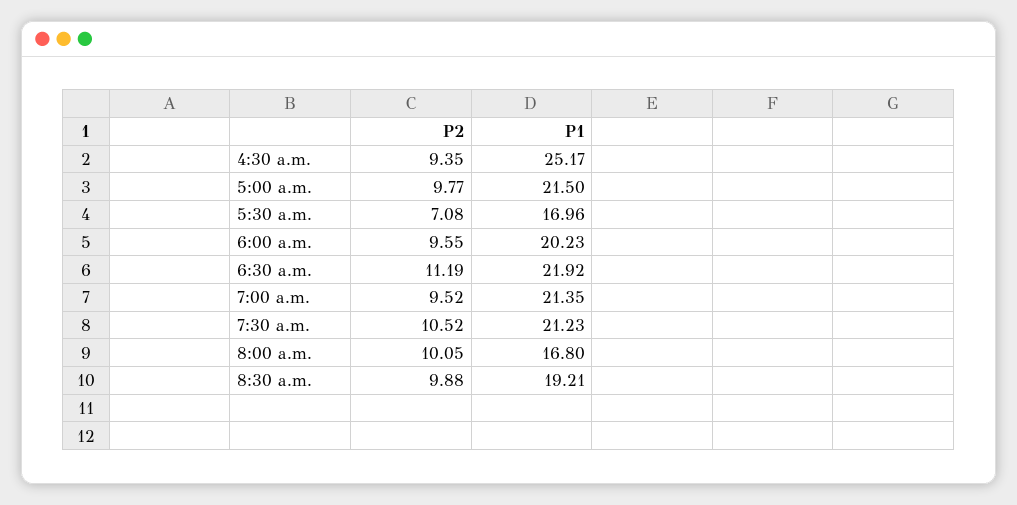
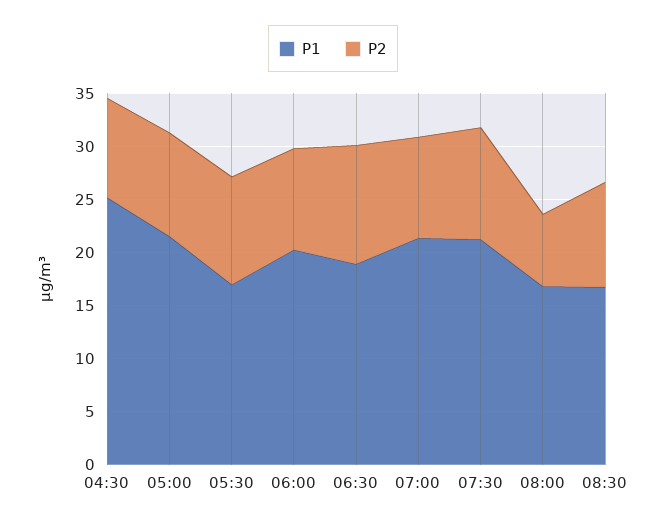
P2, 5:30 a.m.: 7.08 -> 10
P1, 6:30 a.m.: 21.92 -> 19
P2, 8:00 a.m.: 10.05 -> 7
P1, 8:30 a.m.: 19.21 -> 17

